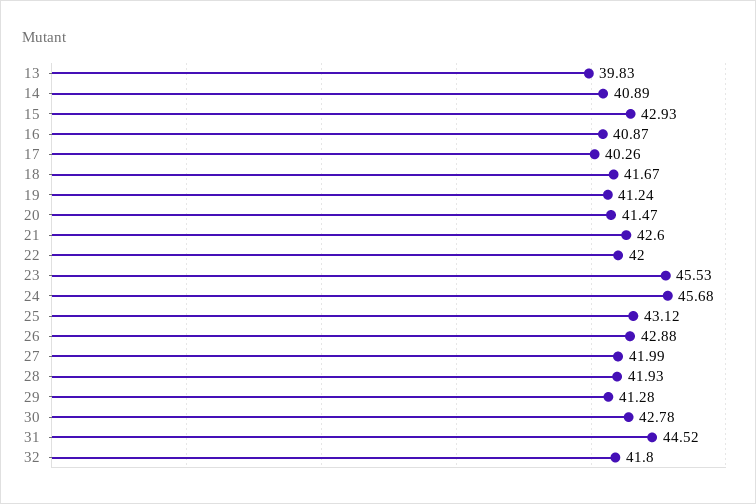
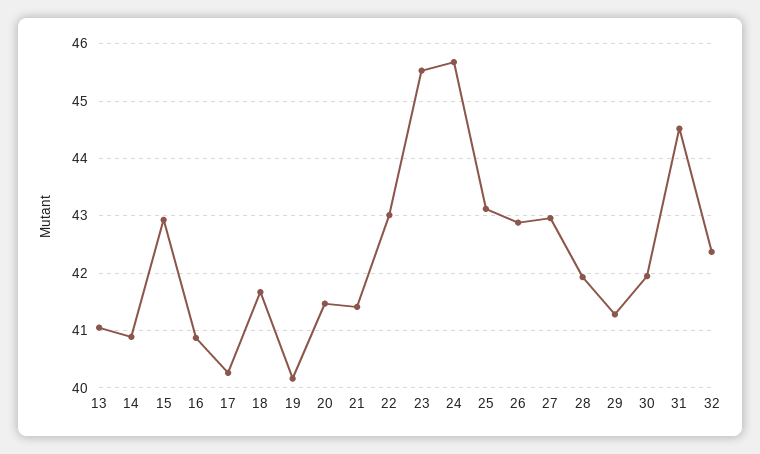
13: 39.83 -> 41
19: 41.24 -> 40.2
21: 42.6 -> 41.4
22: 42 -> 43
27: 41.99 -> 43
30: 42.78 -> 42
32: 41.8 -> 42.4

